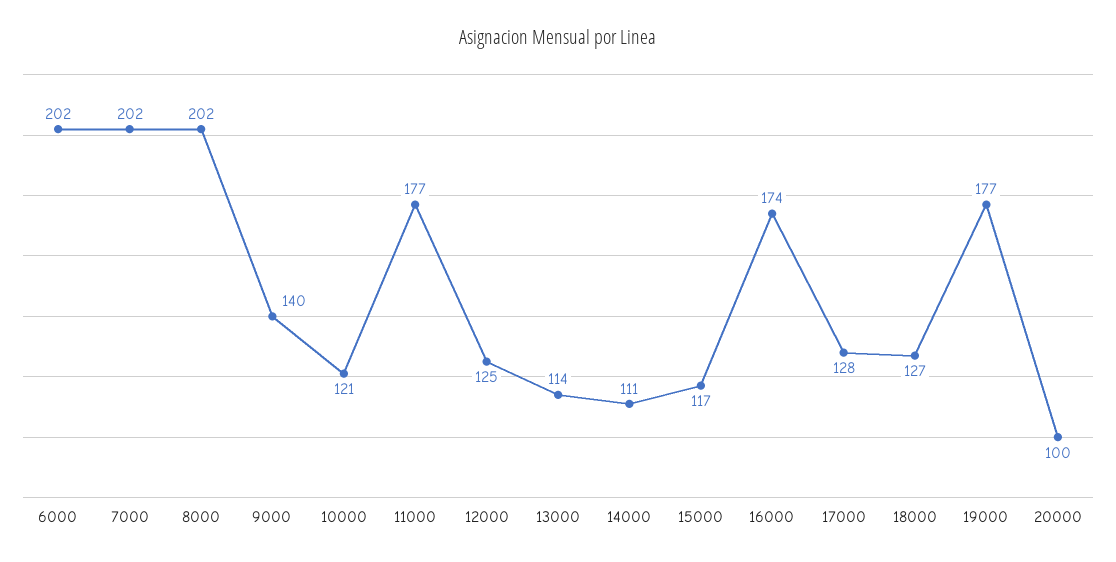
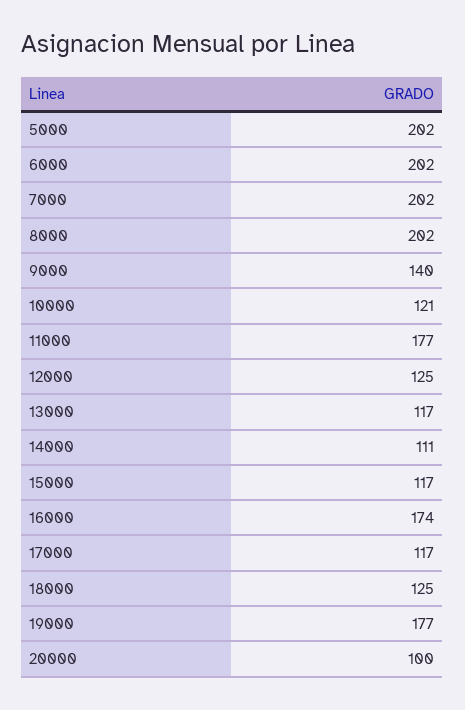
13000: 114 -> 117
17000: 128 -> 117
18000: 127 -> 125
5000: none -> 202

